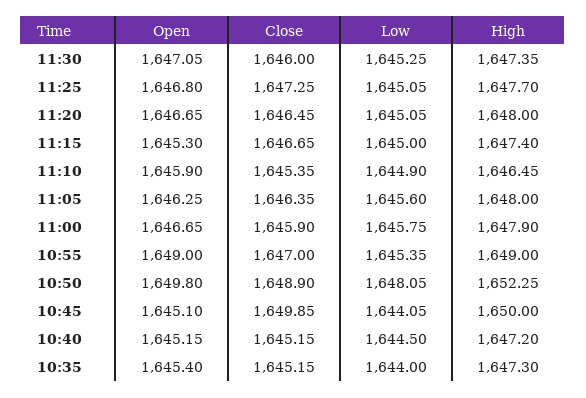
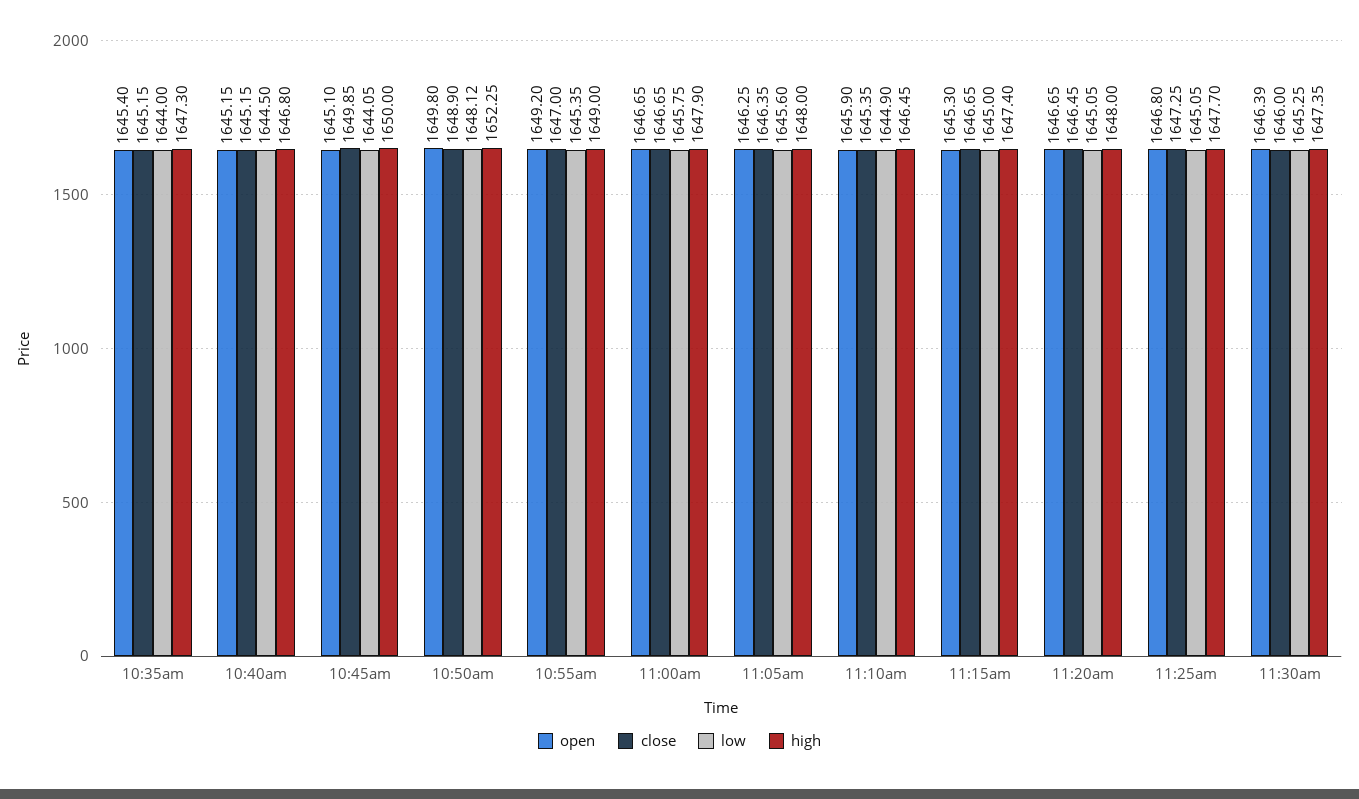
Open, 11:30: 1647.05 -> 1646.39
Close, 11:00: 1645.9 -> 1646.65
Open, 10:55: 1649 -> 1649.2
Low, 10:50: 1648.05 -> 1648.12
High, 10:40: 1647.2 -> 1646.8

